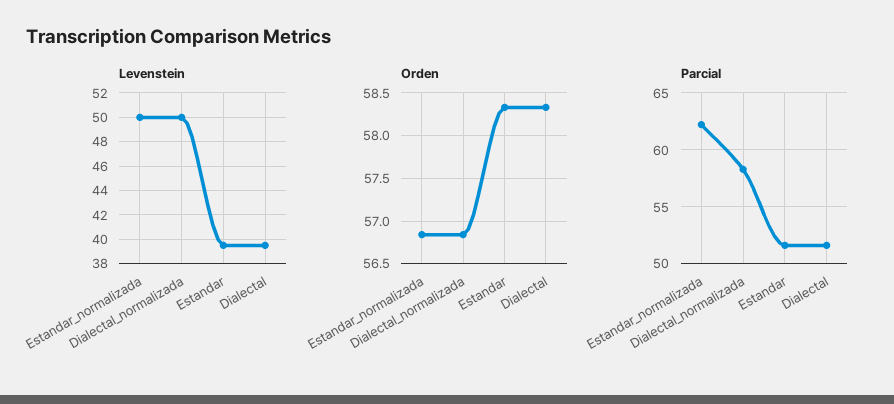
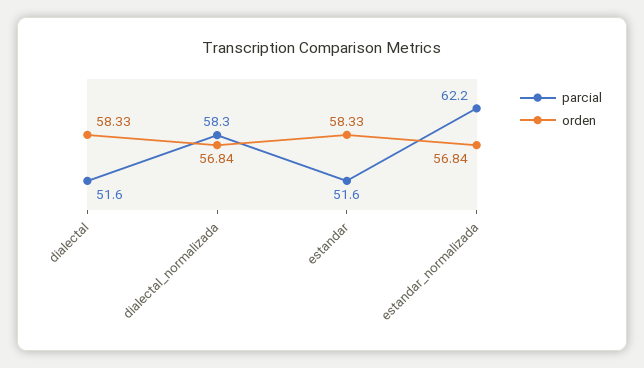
Levenstein, Estandar_normalizada: 50 -> none
Levenstein, Dialectal_normalizada: 50 -> none
Levenstein, Estandar: 39.5 -> none
Levenstein, Dialectal: 39.5 -> none

